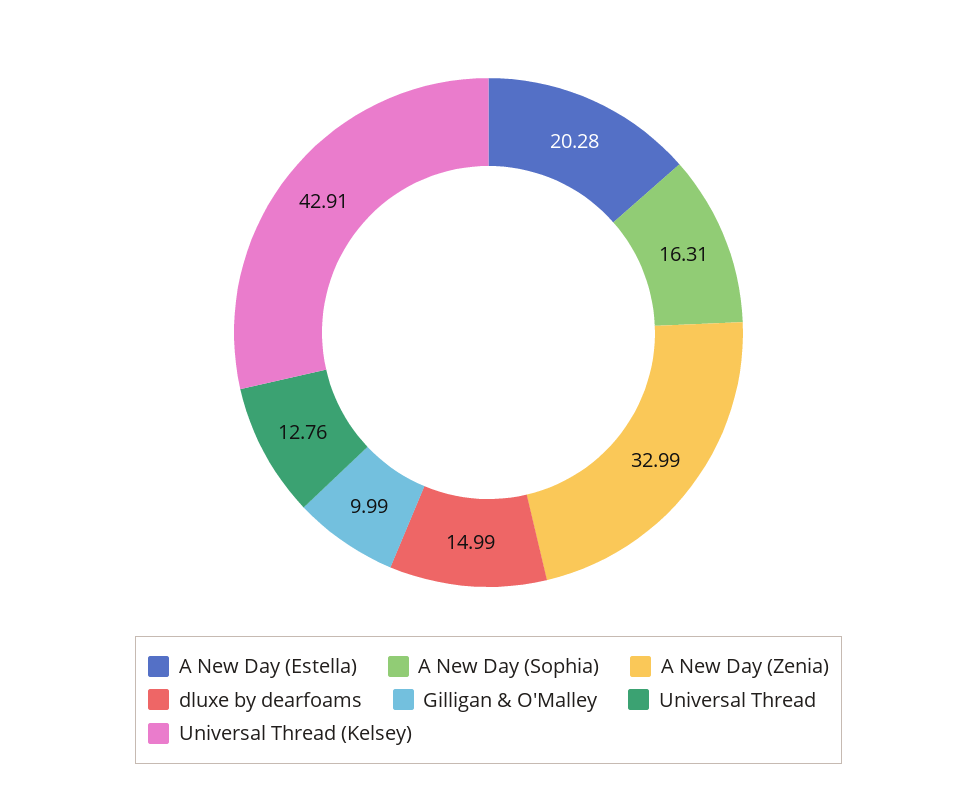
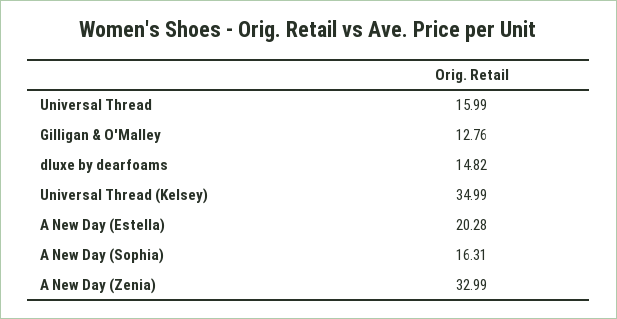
dluxe by dearfoams: 14.99 -> 14.82
Gilligan & O'Malley: 9.99 -> 12.76
Universal Thread: 12.76 -> 15.99
Universal Thread (Kelsey): 42.91 -> 34.99

